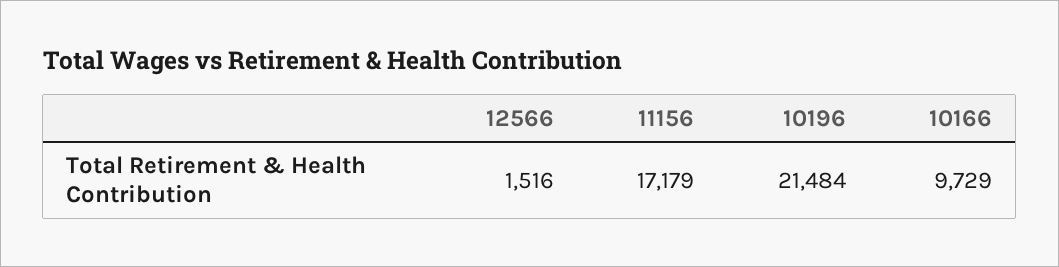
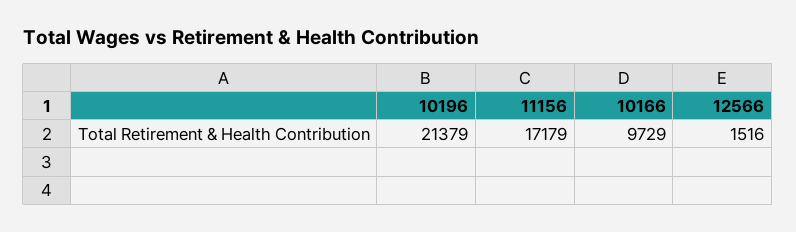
10196: 21484 -> 21379

